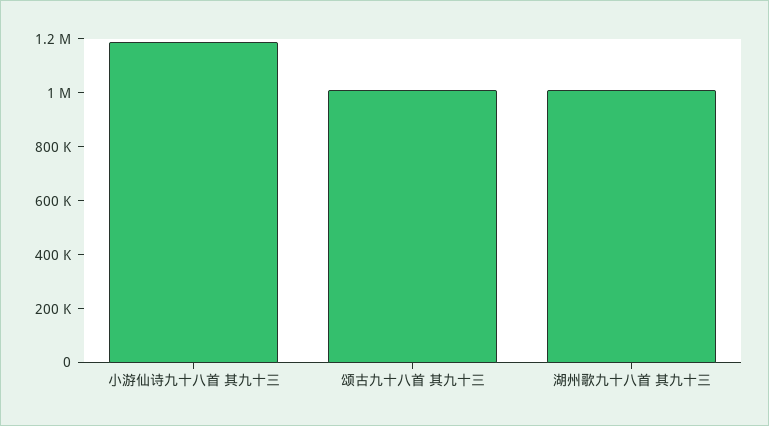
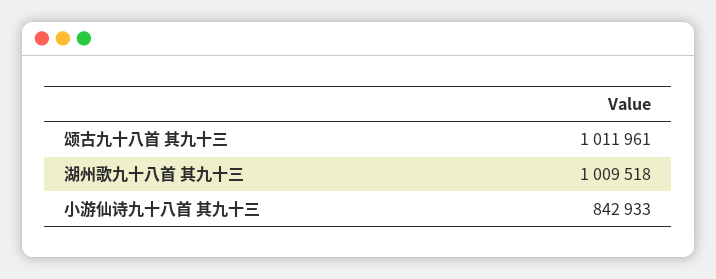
小游仙诗九十八首 其九十三: 1200000 -> 842933

